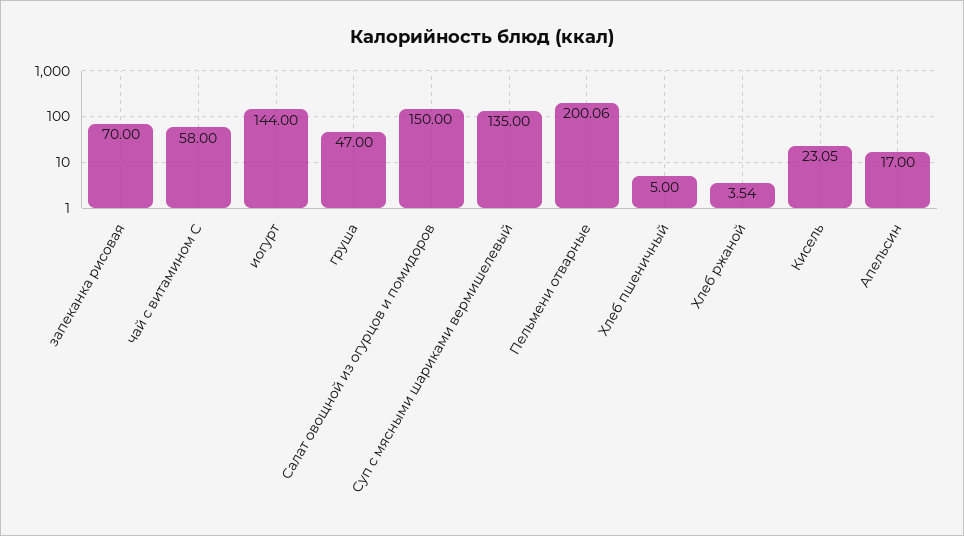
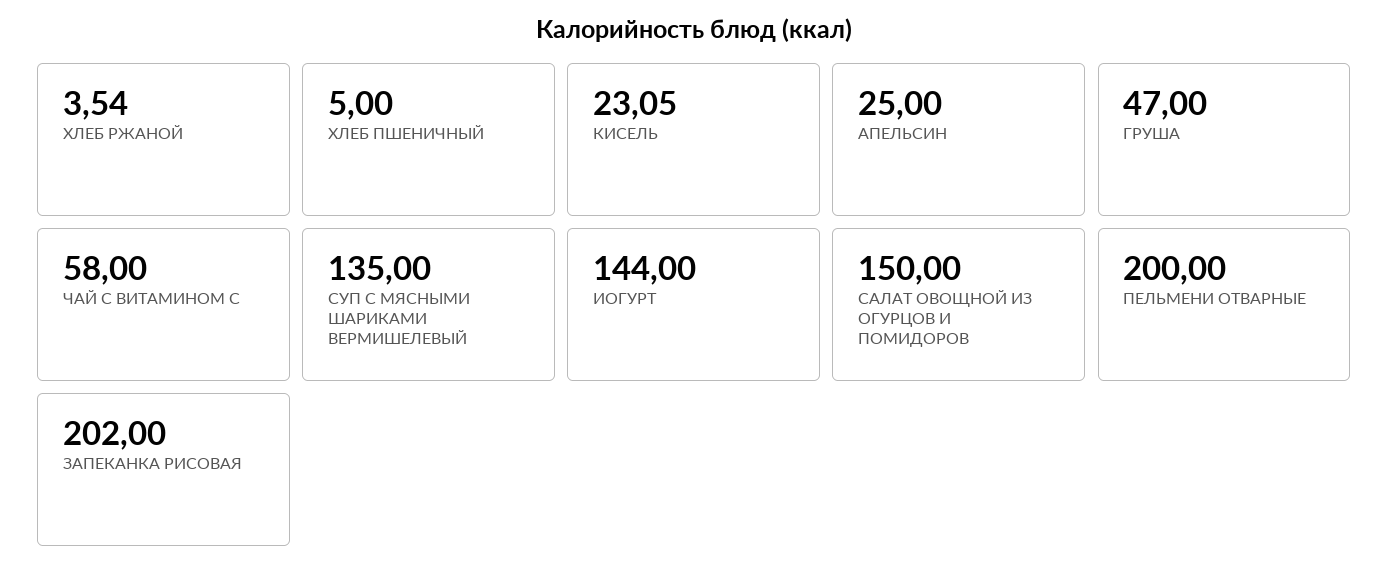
запеканка рисовая: 70 -> 202
Пельмени отварные: 200.06 -> 200
Апельсин: 17 -> 25

